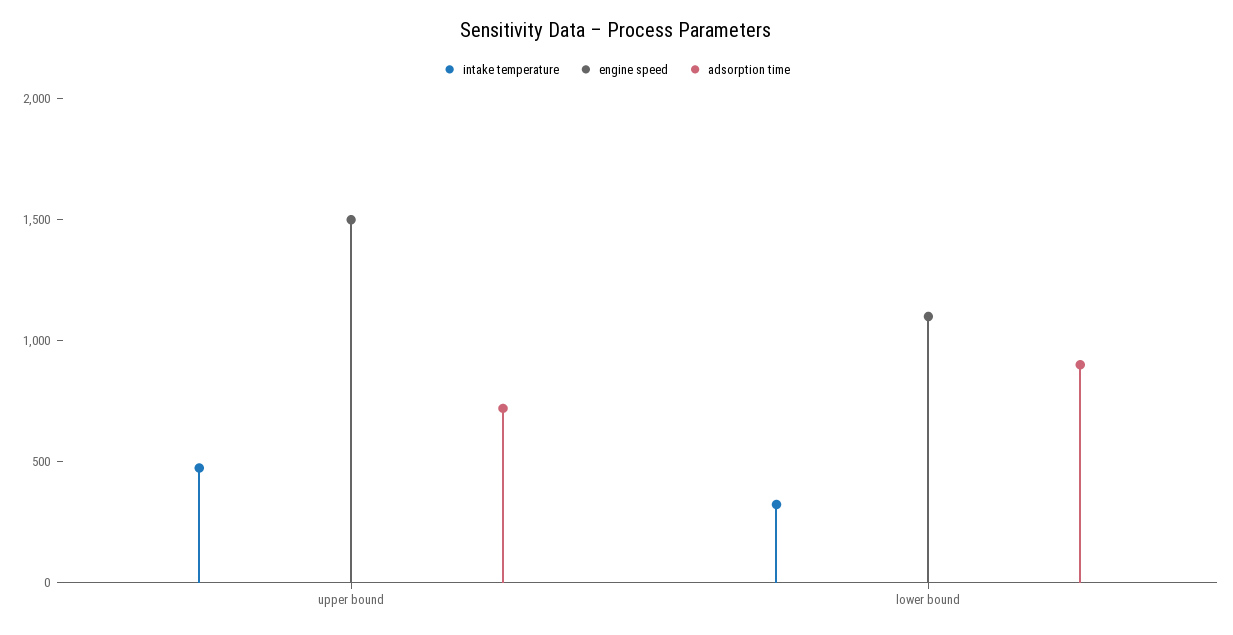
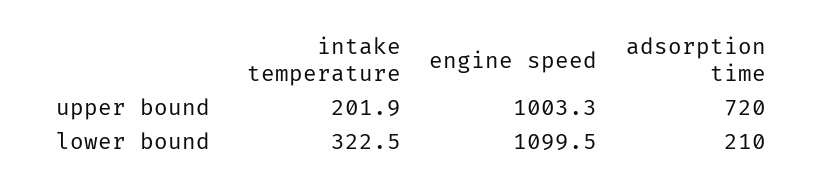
intake temperature, upper bound: 500 -> 201.9
engine speed, upper bound: 1500 -> 1003.3
adsorption time, lower bound: 900 -> 210

